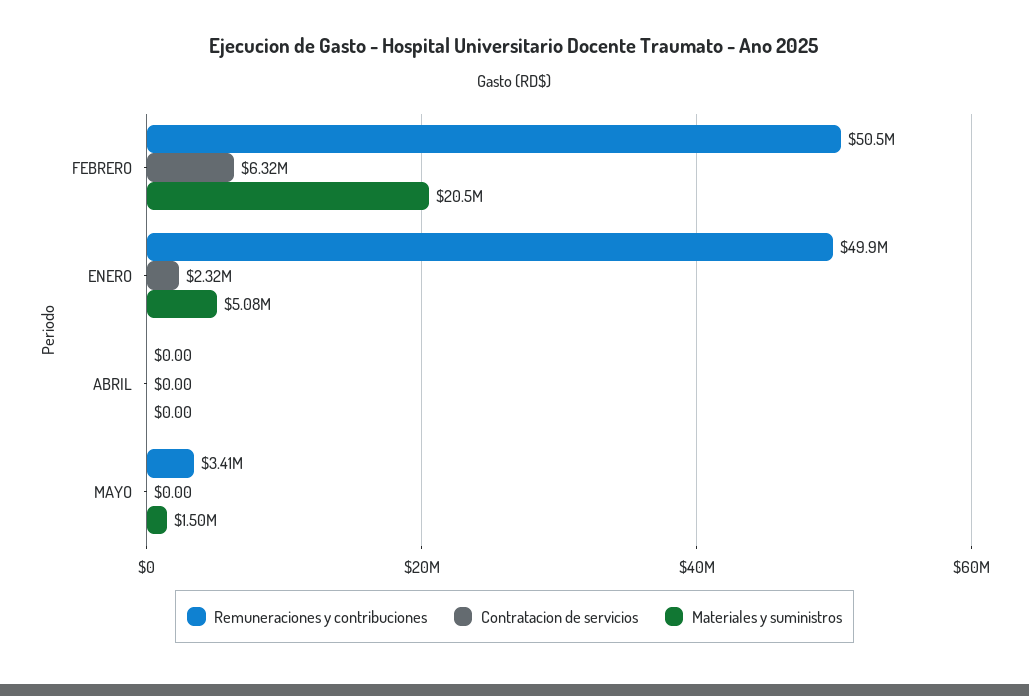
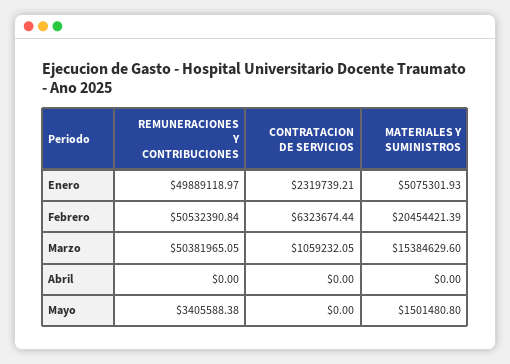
Remuneraciones y contribuciones, Marzo: none -> 50381965.05
Contratacion de servicios, Marzo: none -> 1059232.05
Materiales y suministros, Marzo: none -> 15384629.6

